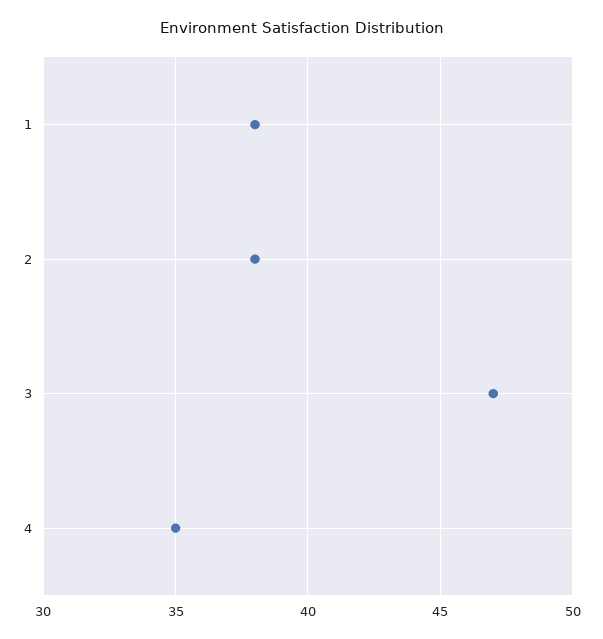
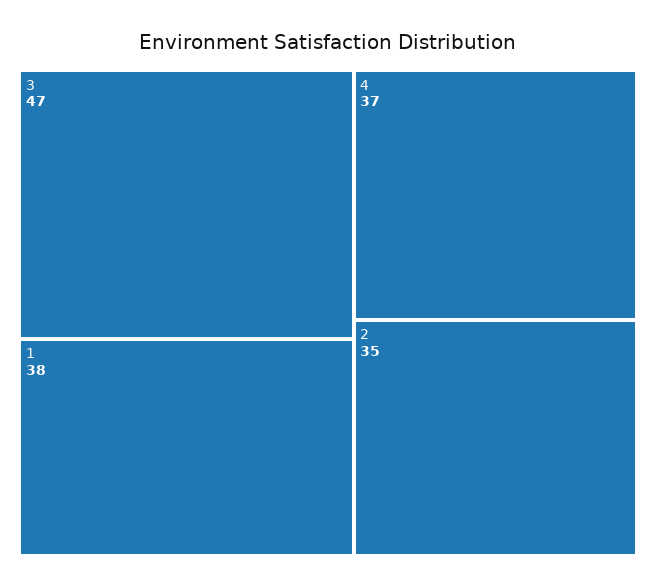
2: 38 -> 35
4: 35 -> 37

